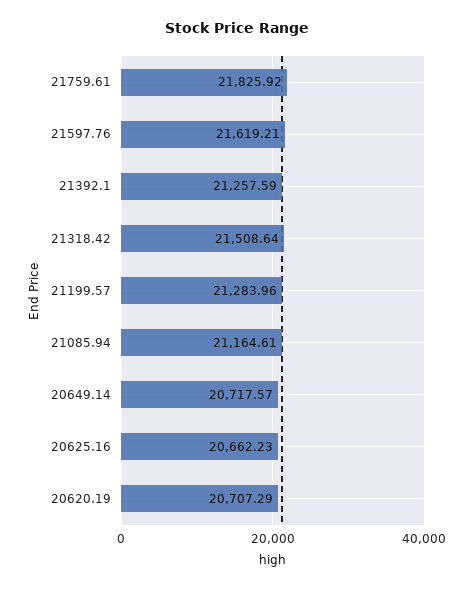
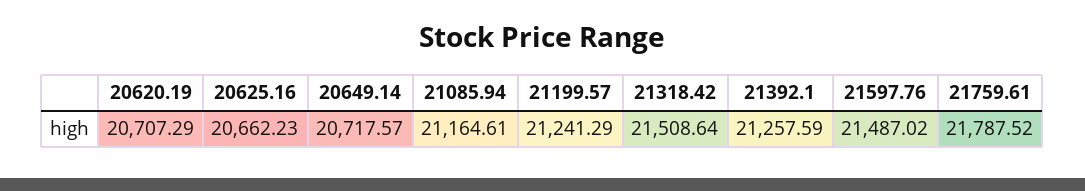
21759.61: 21825.92 -> 21787.52
21597.76: 21619.21 -> 21487.02
21199.57: 21283.96 -> 21241.29

